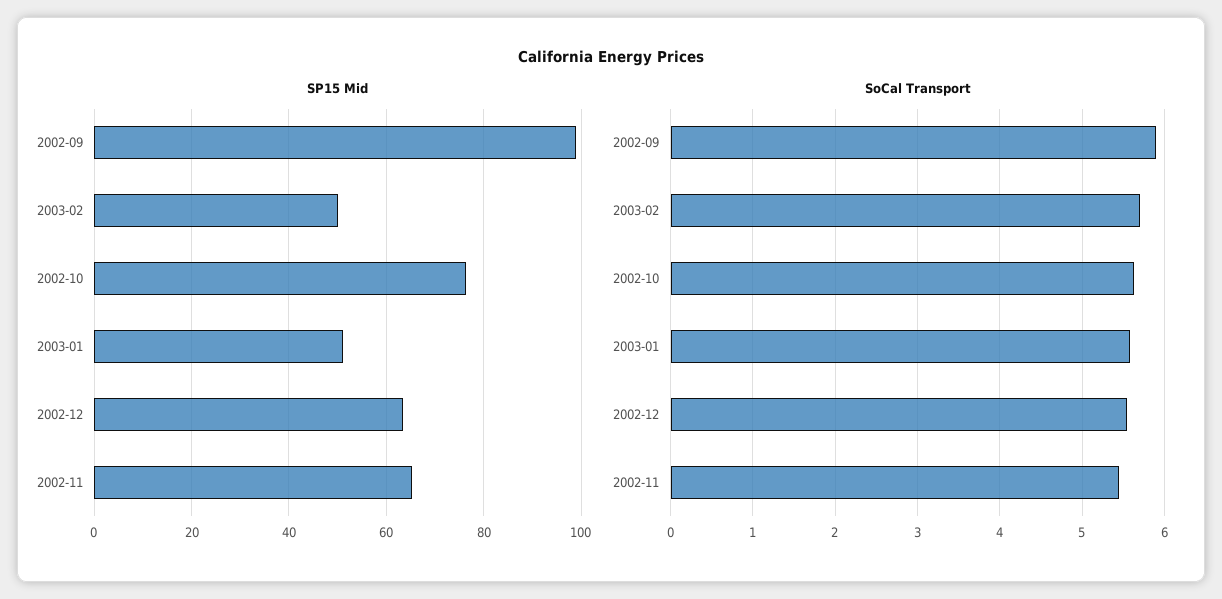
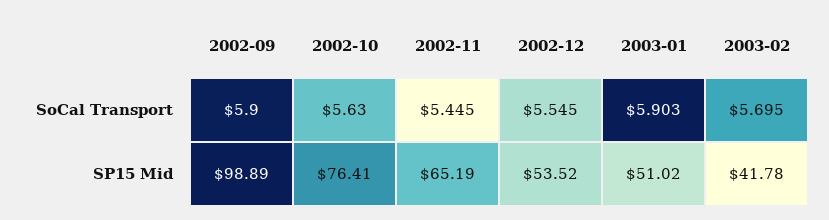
SP15 Mid, 2003-02: 50 -> 41.78
SP15 Mid, 2002-12: 64 -> 53.52
SoCal Transport, 2003-01: 5.6 -> 5.903

